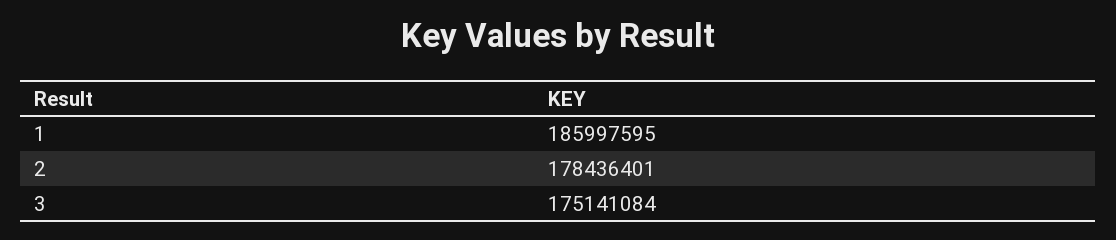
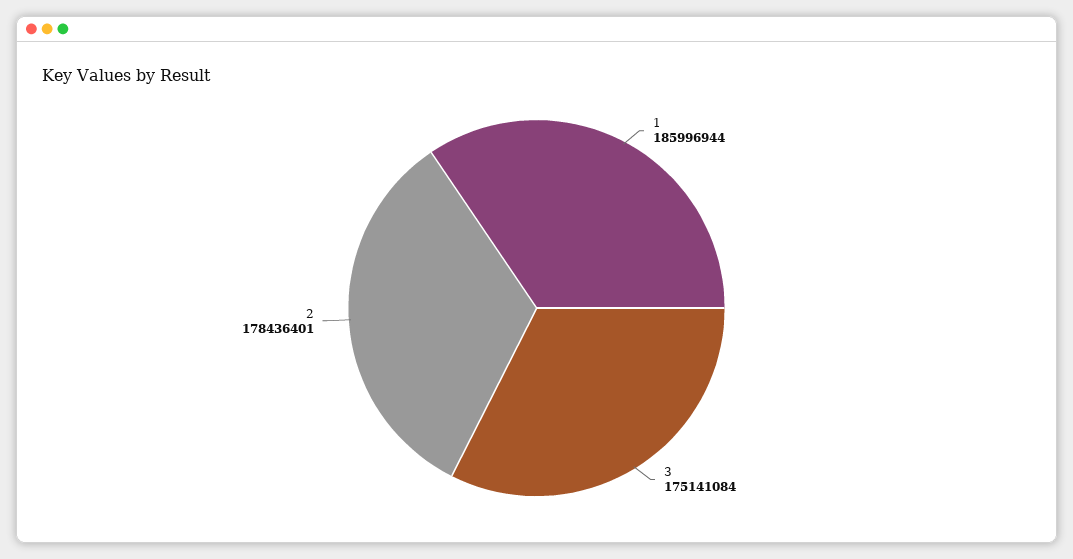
1: 185997595 -> 185996944

